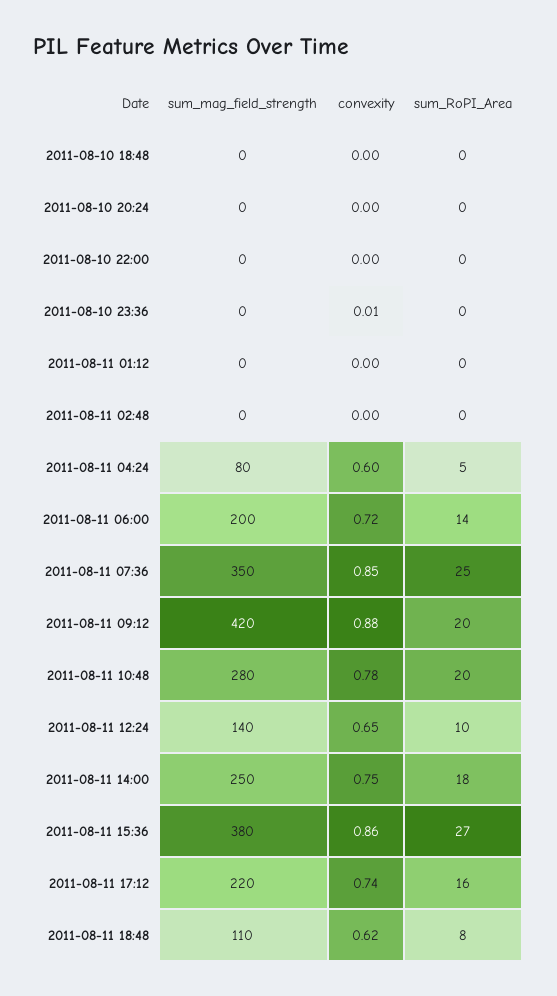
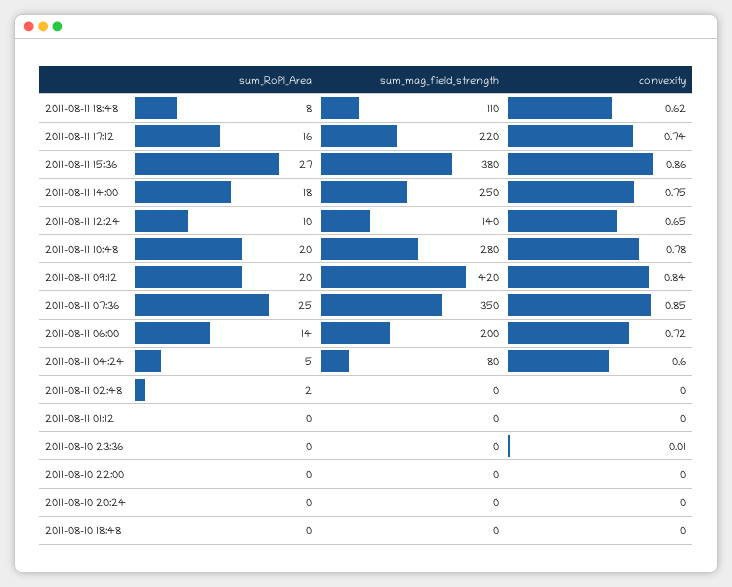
sum_RoPI_Area, 2011-08-11 02:48: 0 -> 2
convexity, 2011-08-11 09:12: 0.88 -> 0.84

